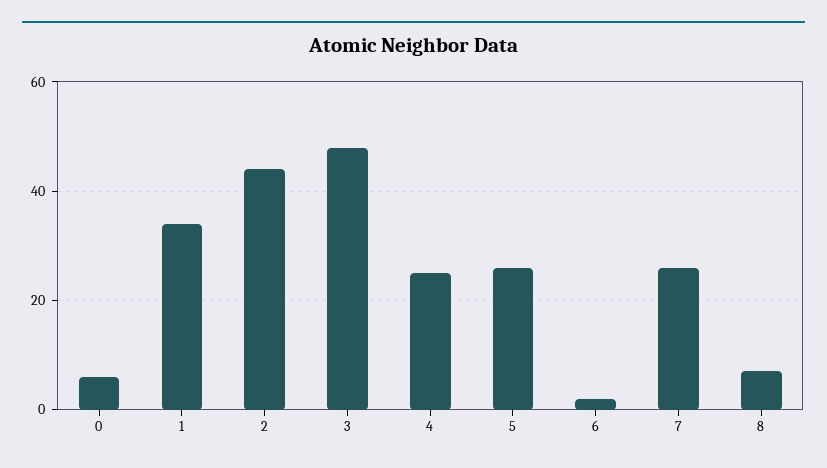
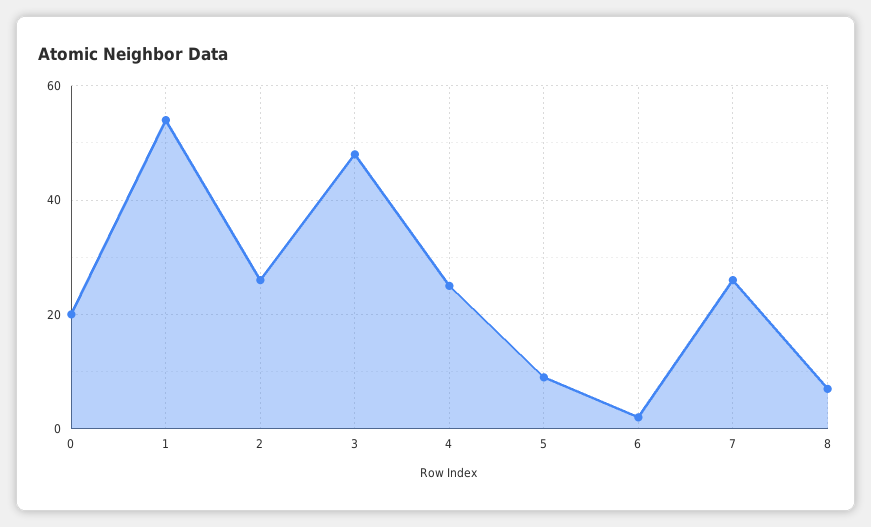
0: 5 -> 20
1: 35 -> 55
2: 45 -> 25
5: 25 -> 10

